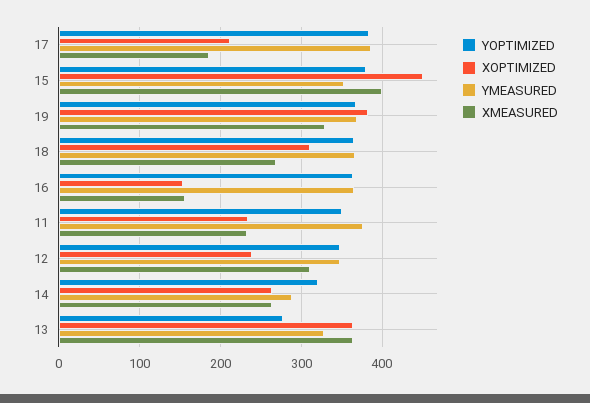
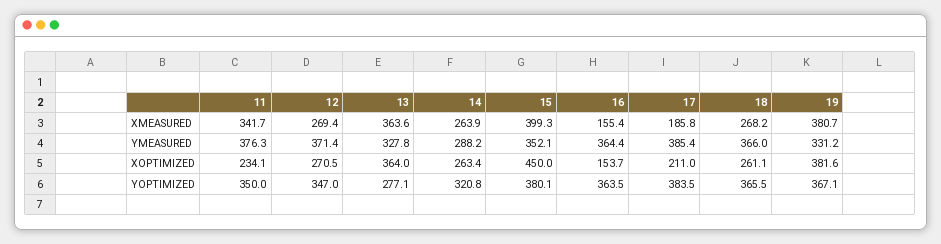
YMEASURED, 19: 370 -> 331.2
XMEASURED, 19: 330 -> 380.7
XOPTIMIZED, 18: 310 -> 261.1
XMEASURED, 11: 230 -> 341.7
XOPTIMIZED, 12: 240 -> 270.5
YMEASURED, 12: 350 -> 371.4
XMEASURED, 12: 310 -> 269.4

